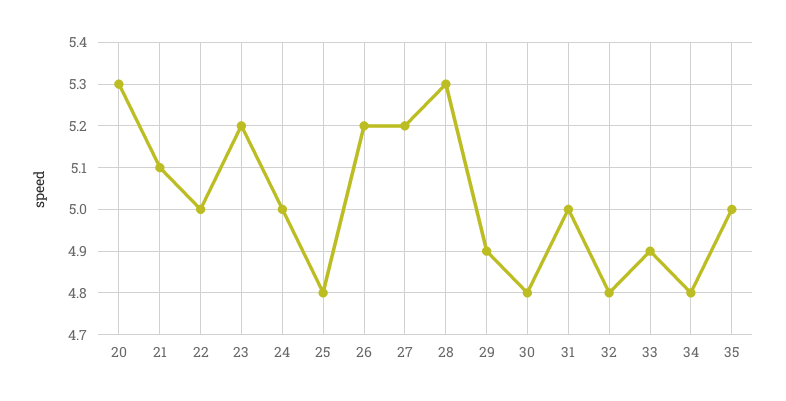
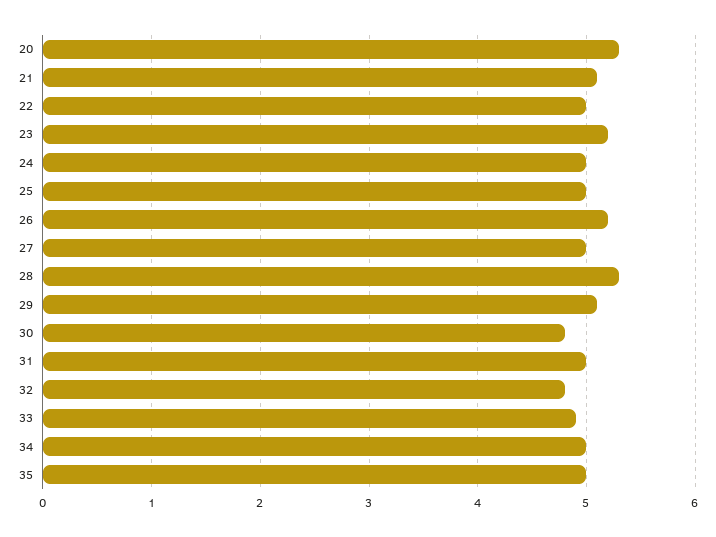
25: 4.8 -> 5
27: 5.2 -> 5
29: 4.9 -> 5.1
34: 4.8 -> 5

